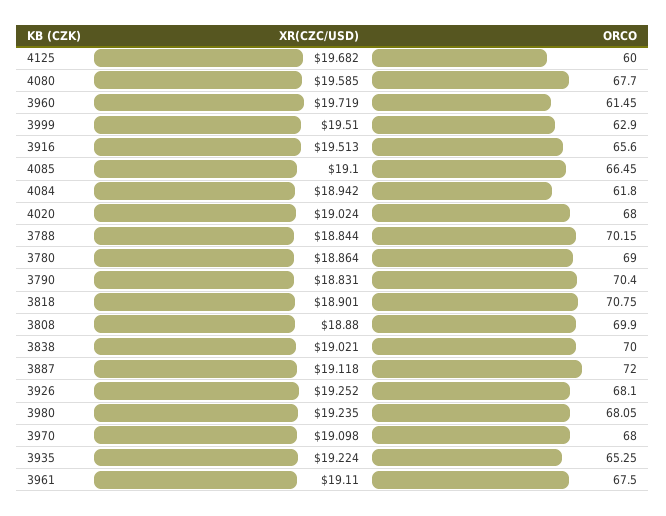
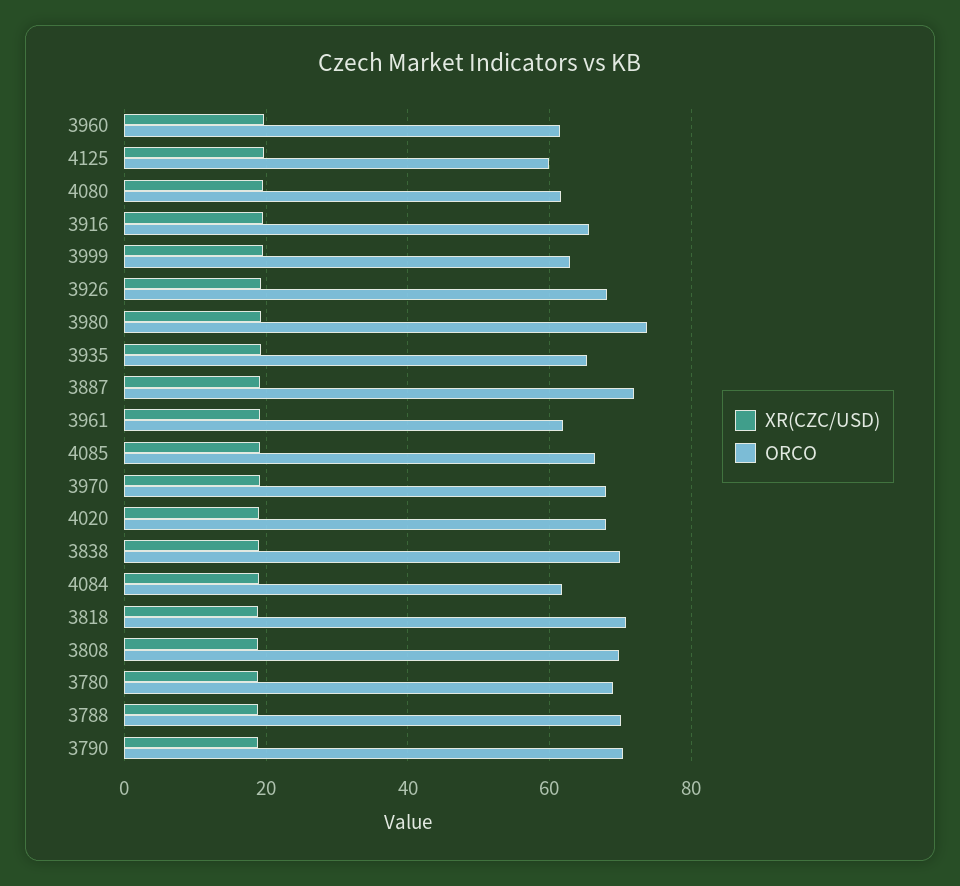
ORCO, 4080: 67.7 -> 62
ORCO, 3980: 68.05 -> 74
ORCO, 3961: 67.5 -> 62

